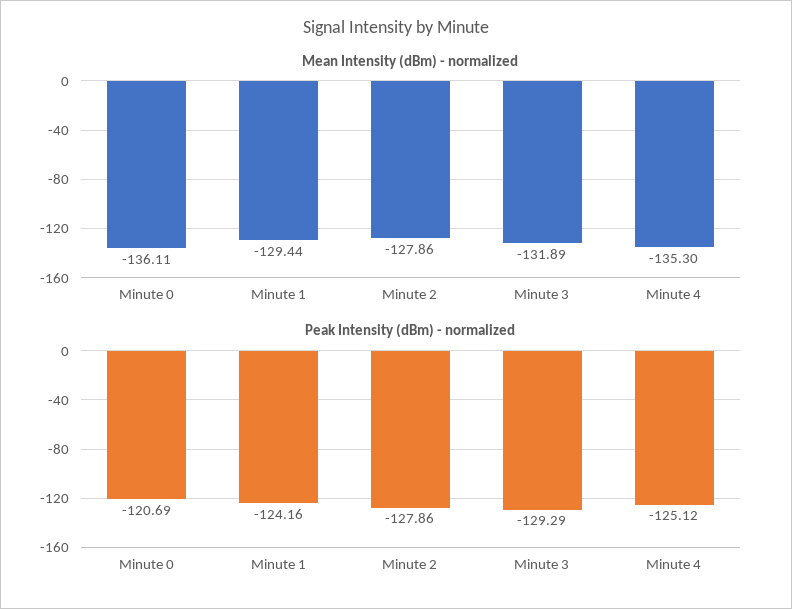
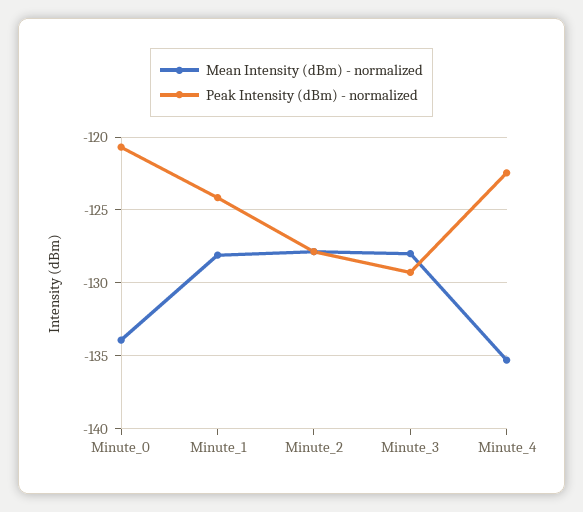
Mean Intensity (dBm) - normalized, Minute 0: -136.11 -> -134
Mean Intensity (dBm) - normalized, Minute 1: -129.44 -> -128
Mean Intensity (dBm) - normalized, Minute 3: -131.89 -> -128
Peak Intensity (dBm) - normalized, Minute 4: -125.12 -> -122.5

